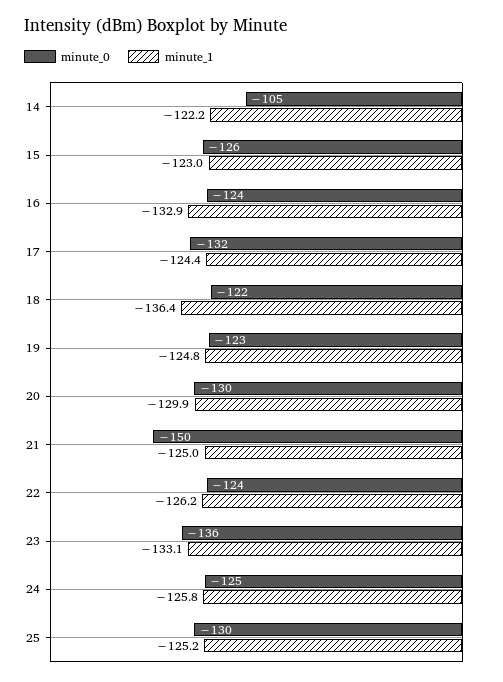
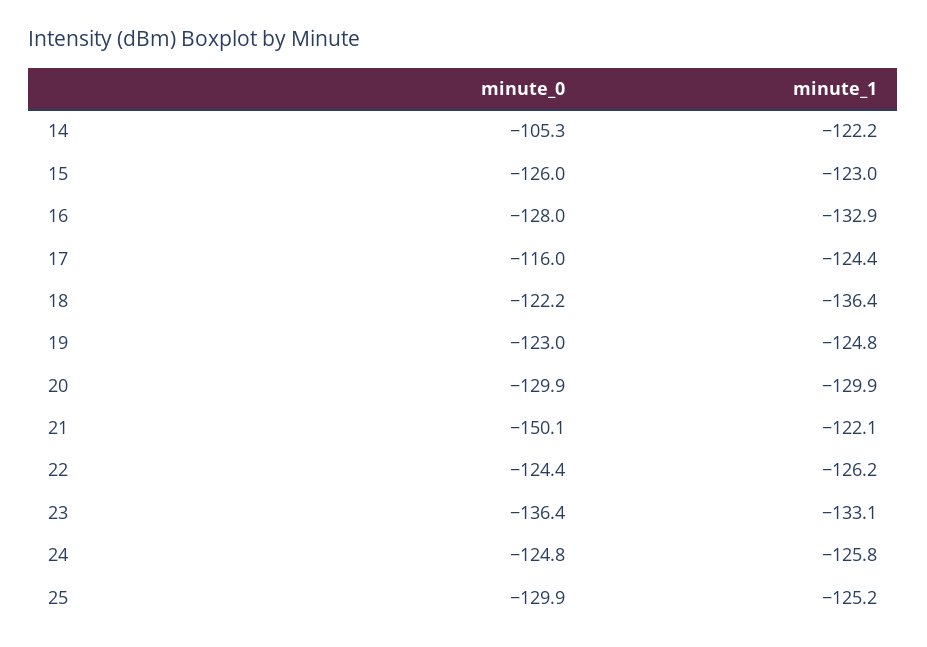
minute_0, 16: -124 -> -128
minute_0, 17: -132 -> -116
minute_1, 21: -125 -> -122.1

